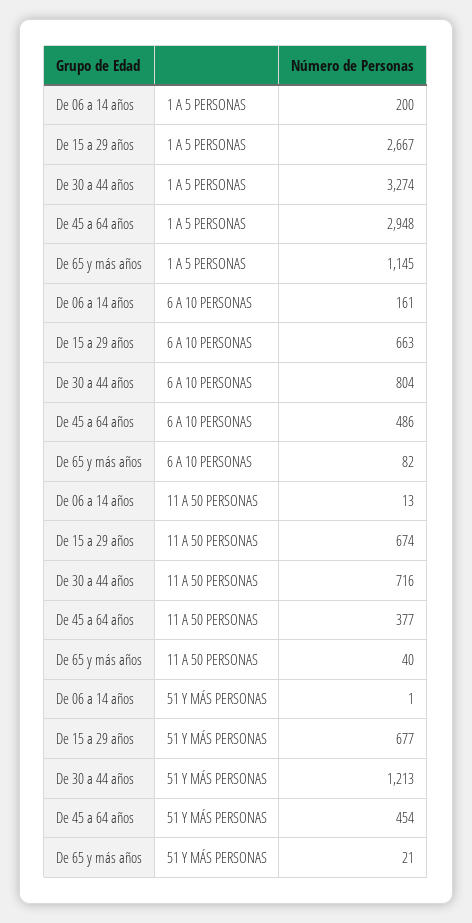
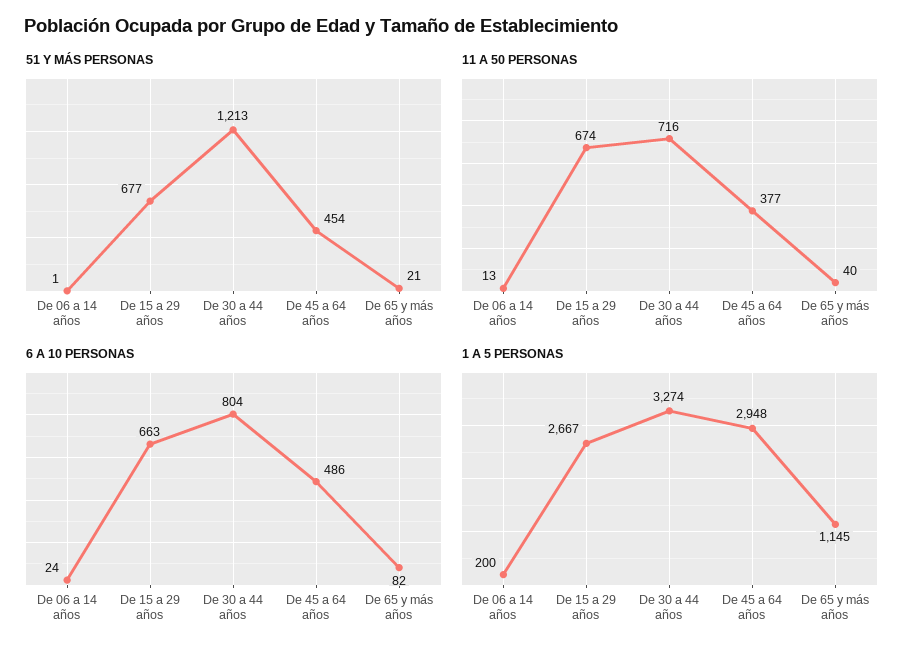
6 A 10 PERSONAS, De 06 a 14 años: 161 -> 24

